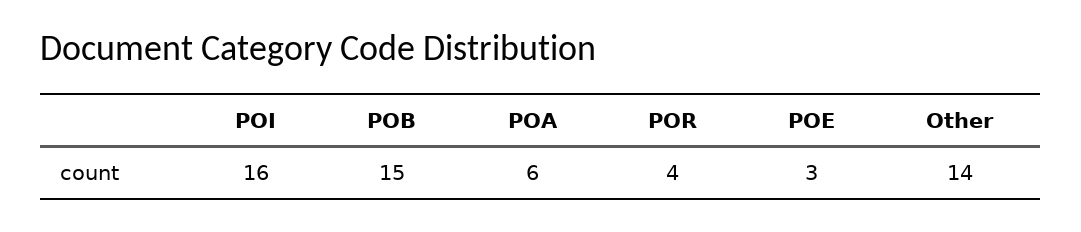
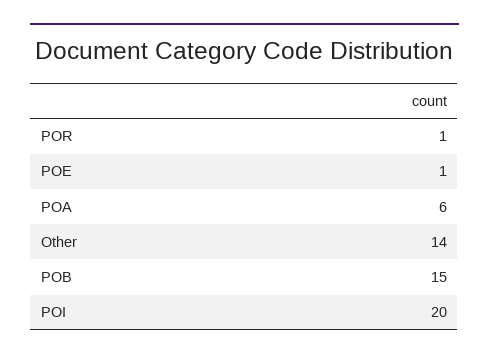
POI: 16 -> 20
POR: 4 -> 1
POE: 3 -> 1

